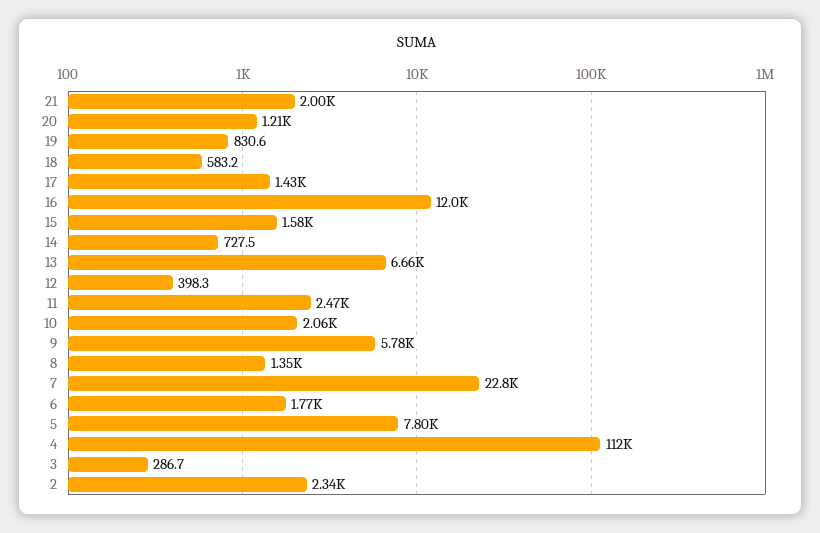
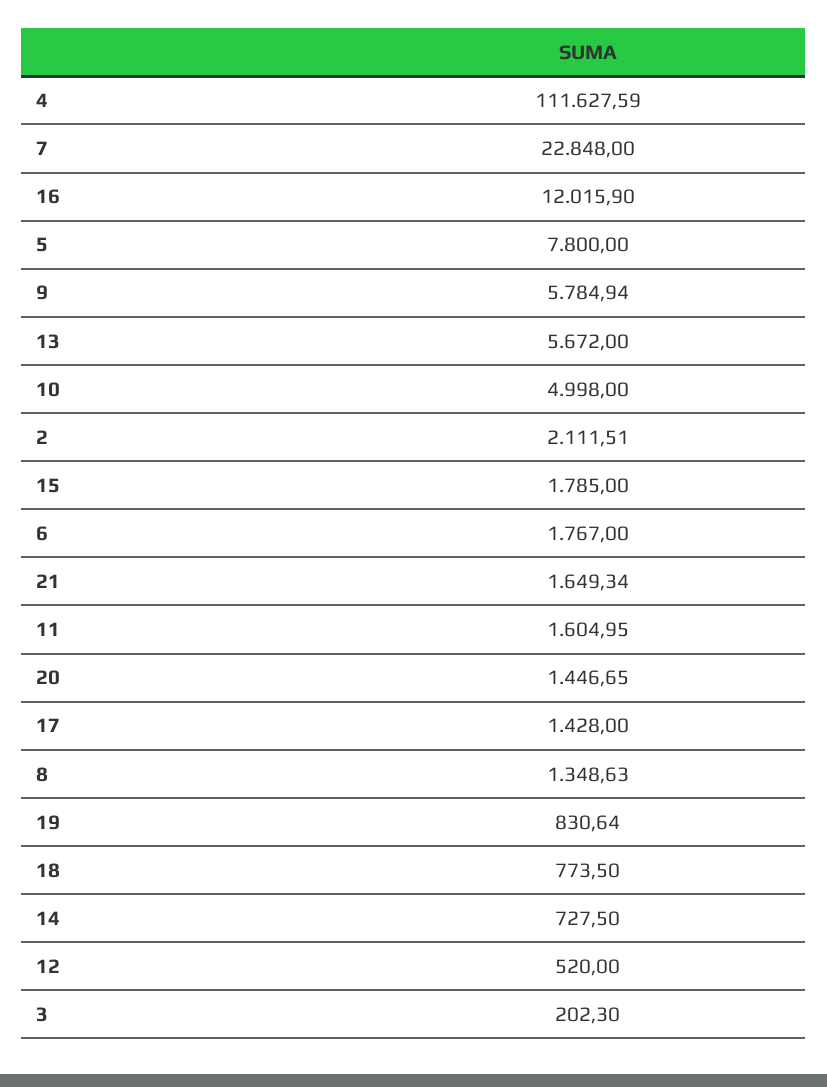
21: 2000 -> 1649.34
20: 1210 -> 1446.65
18: 583.2 -> 773.5
15: 1580 -> 1785
13: 6660 -> 5672
12: 398.3 -> 520
11: 2470 -> 1604.95
10: 2060 -> 4998
3: 286.7 -> 202.3
2: 2340 -> 2111.51

